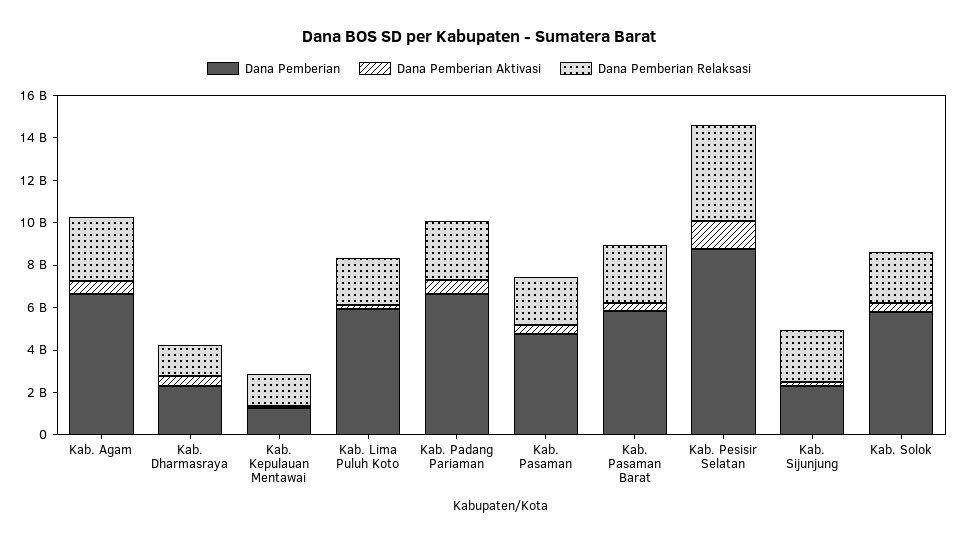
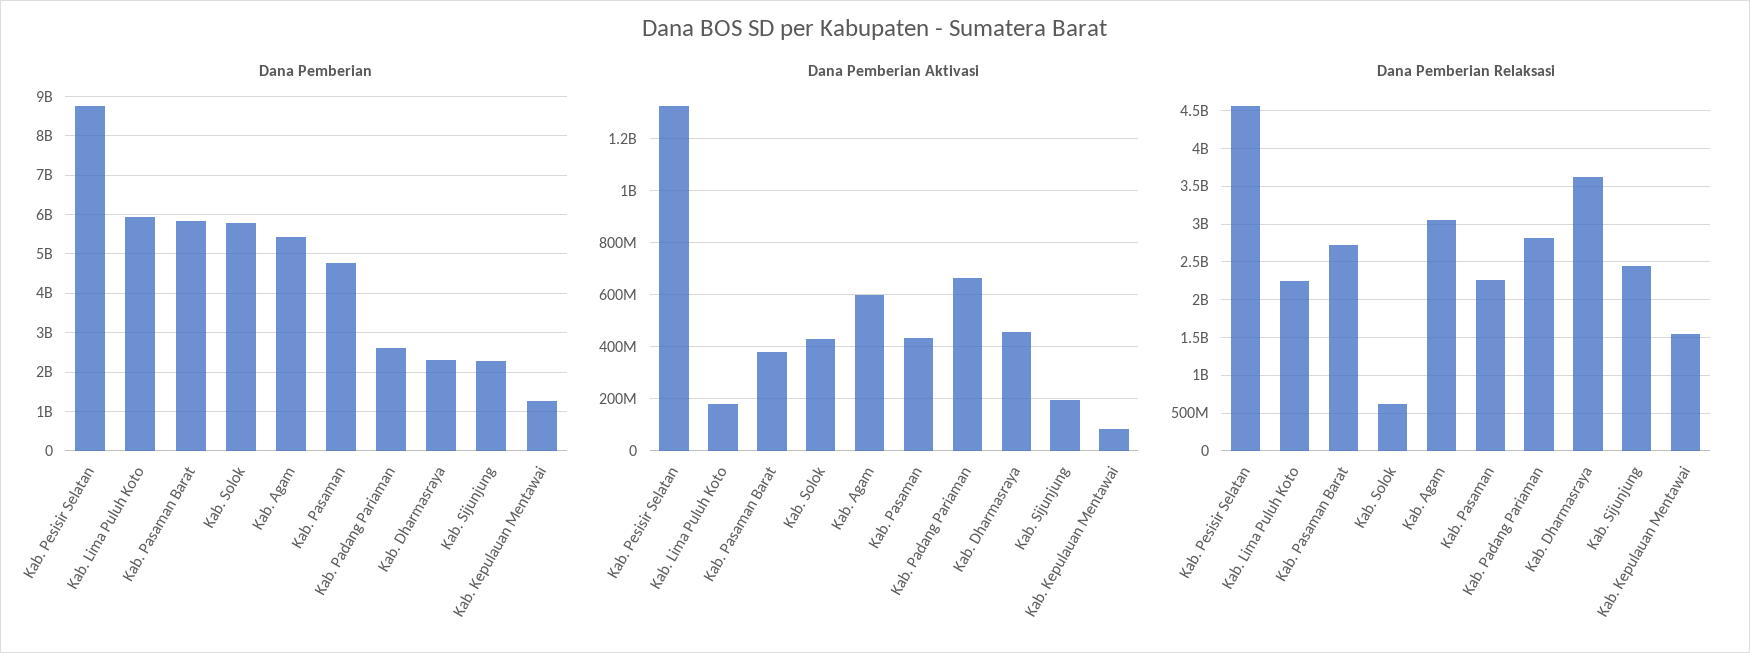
Dana Pemberian, Kab. Agam: 6500000000 -> 5400000000
Dana Pemberian Relaksasi, Kab. Dharmasraya: 1500000000 -> 3600000000
Dana Pemberian, Kab. Padang Pariaman: 6500000000 -> 2600000000
Dana Pemberian Relaksasi, Kab. Solok: 2500000000 -> 600000000

